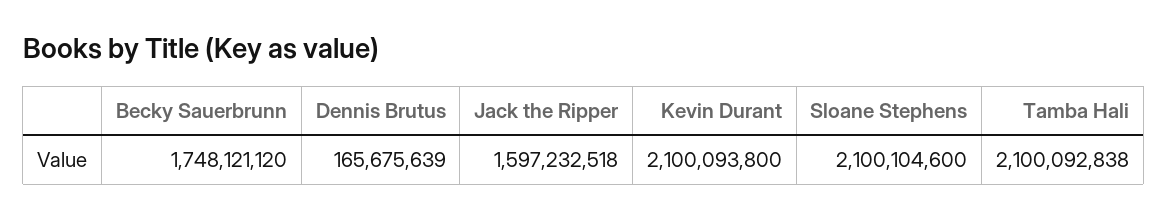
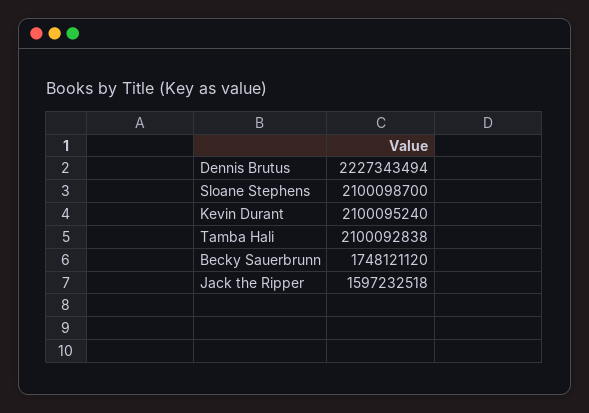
Dennis Brutus: 165675639 -> 2227343494
Kevin Durant: 2100093800 -> 2100095240
Sloane Stephens: 2100104600 -> 2100098700

